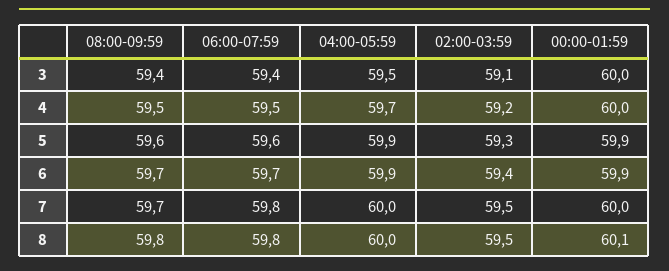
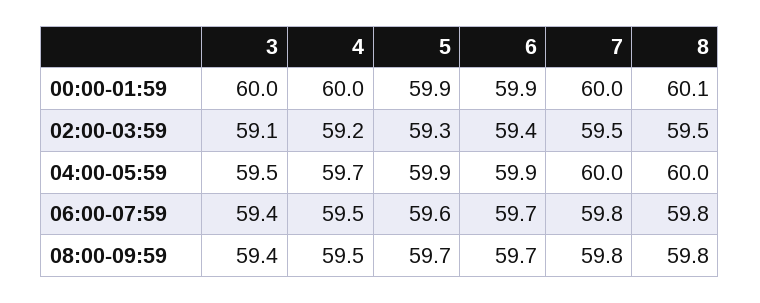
08:00-09:59, 5: 59.6 -> 59.7
08:00-09:59, 7: 59.7 -> 59.8

